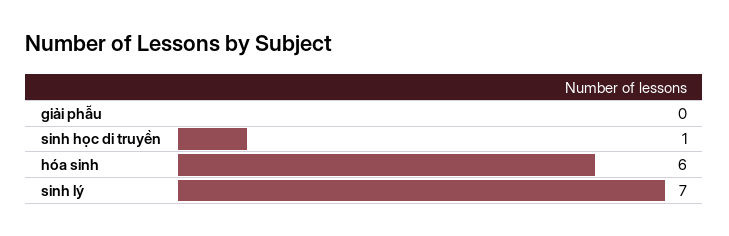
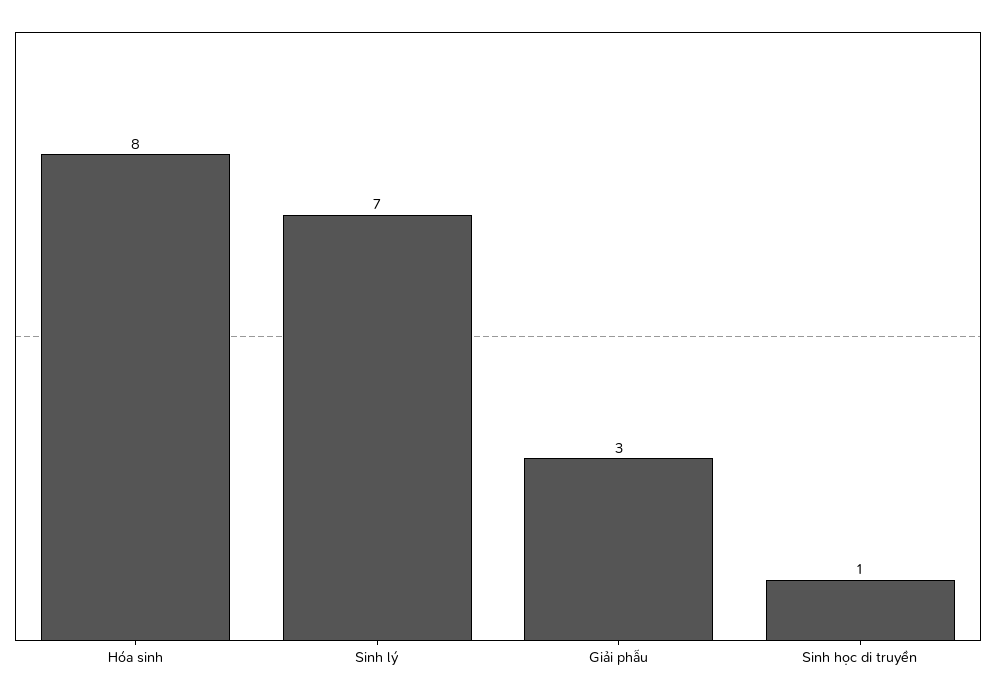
giải phẫu: 0 -> 3
hóa sinh: 6 -> 8

